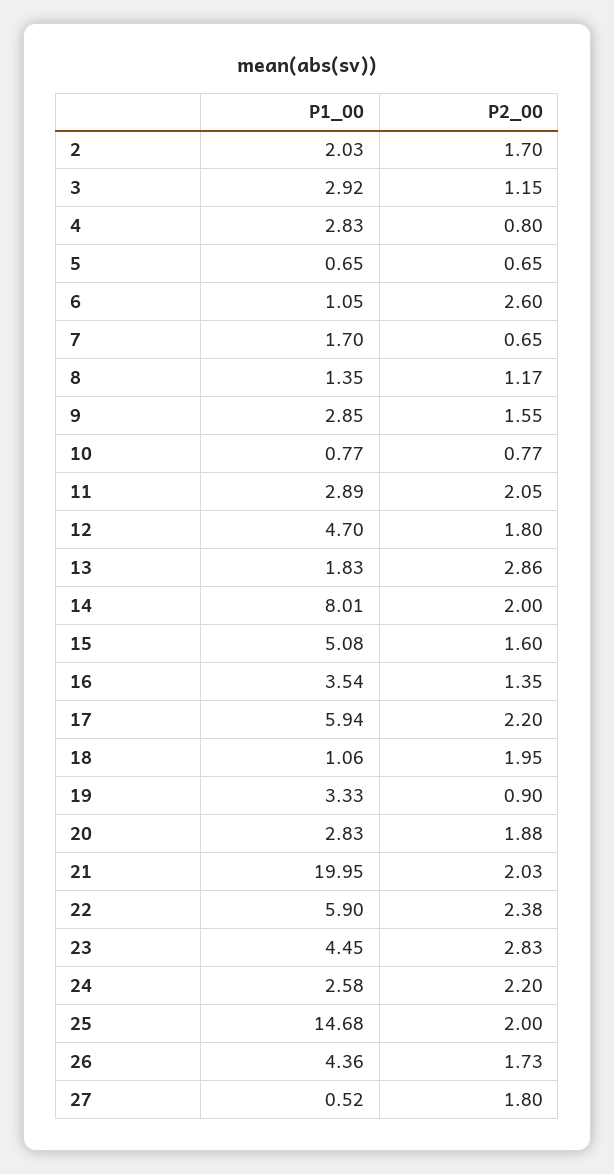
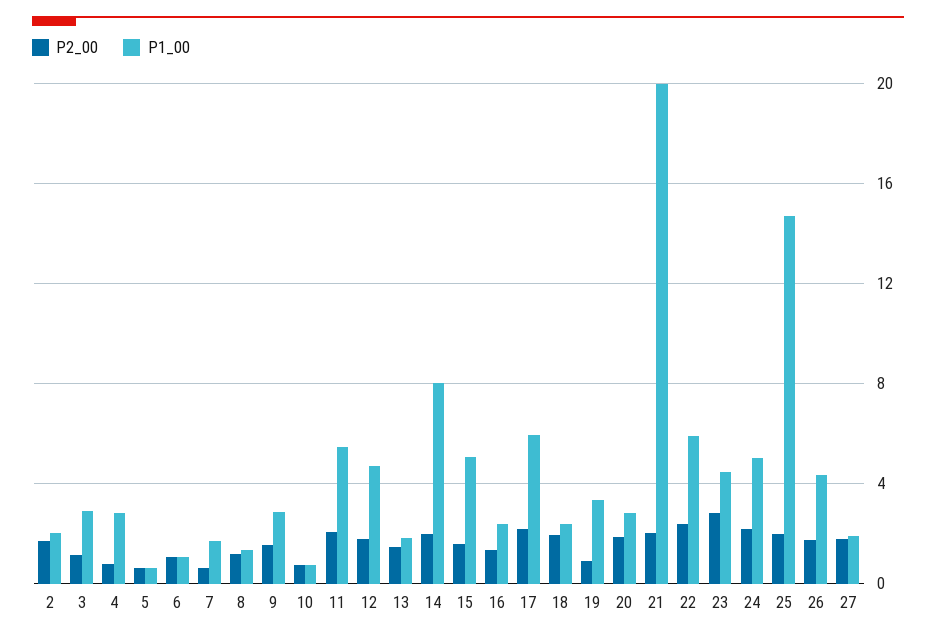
P2_00, 6: 2.6 -> 1
P1_00, 11: 2.89 -> 5.5
P2_00, 13: 2.86 -> 1.5
P1_00, 16: 3.54 -> 2.5
P1_00, 18: 1.06 -> 2.5
P1_00, 24: 2.58 -> 5
P1_00, 27: 0.52 -> 2

